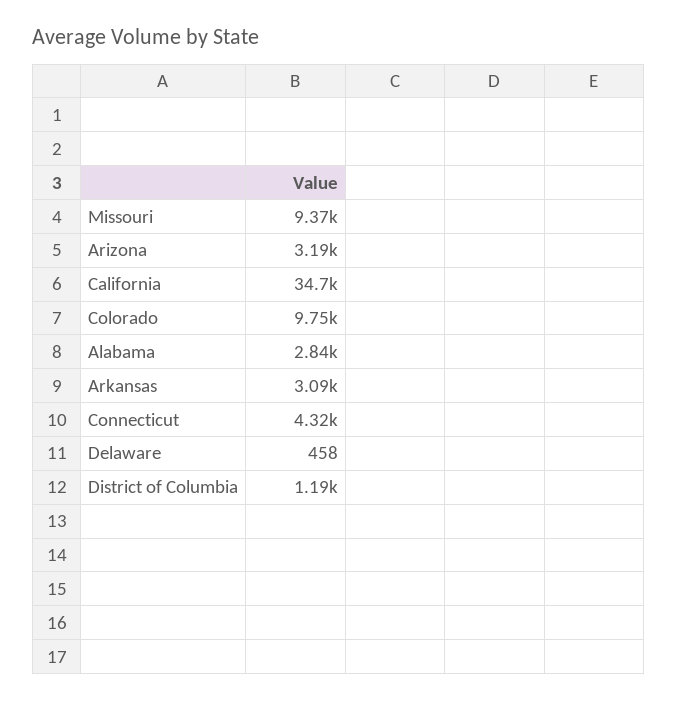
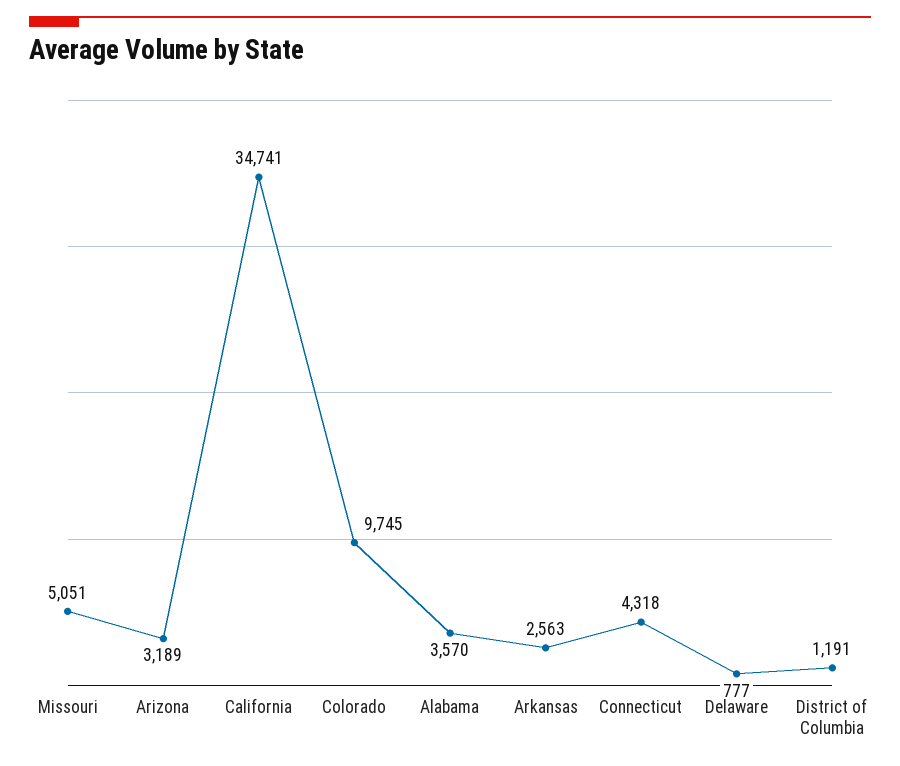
Missouri: 9370 -> 5051
Alabama: 2840 -> 3570
Arkansas: 3090 -> 2563
Delaware: 458 -> 777

